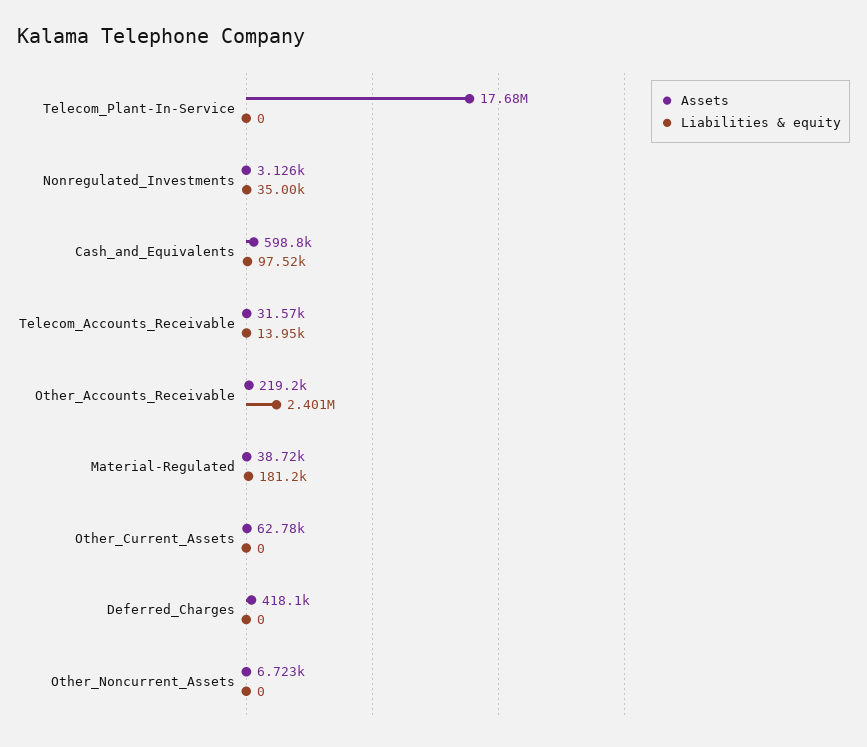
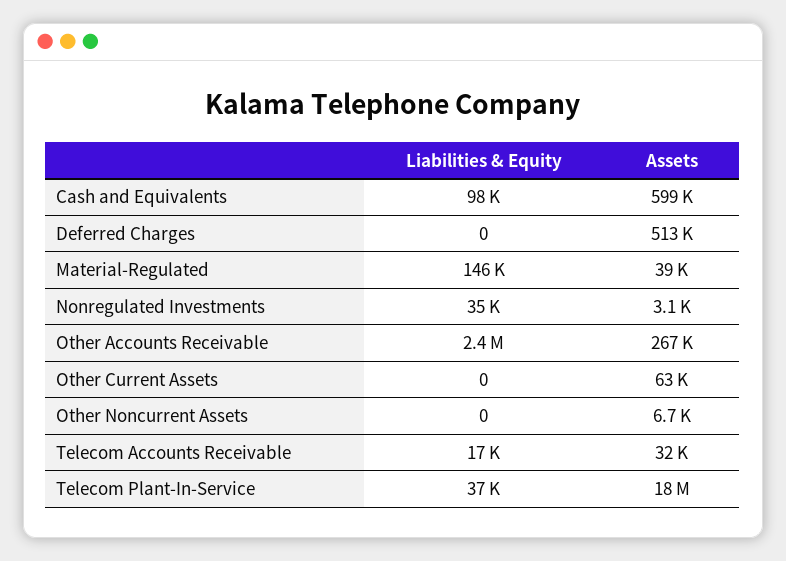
Liabilities & equity, Telecom_Plant-In-Service: 0 -> 37000
Liabilities & equity, Telecom_Accounts_Receivable: 13950 -> 17000
Assets, Other_Accounts_Receivable: 219200 -> 267000
Liabilities & equity, Material-Regulated: 181200 -> 146000
Assets, Deferred_Charges: 418100 -> 513000

